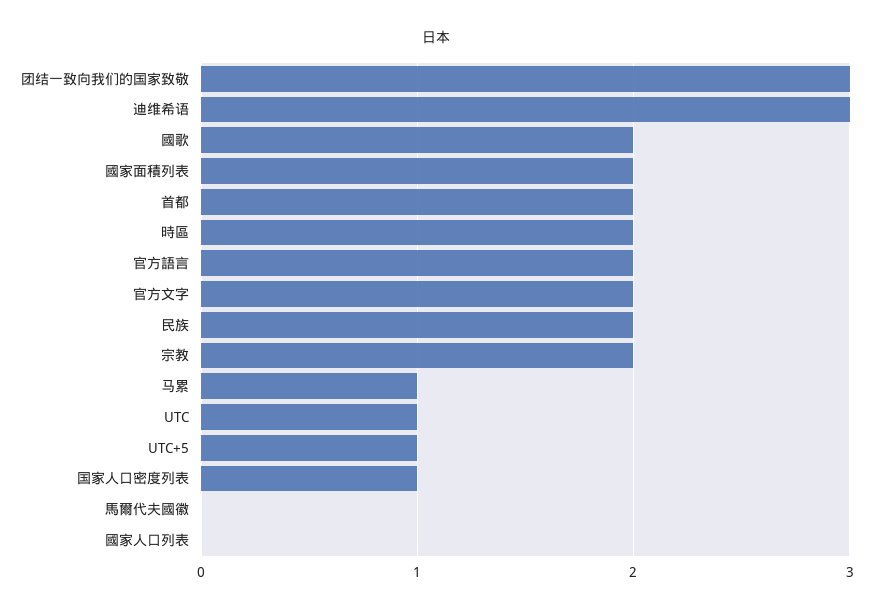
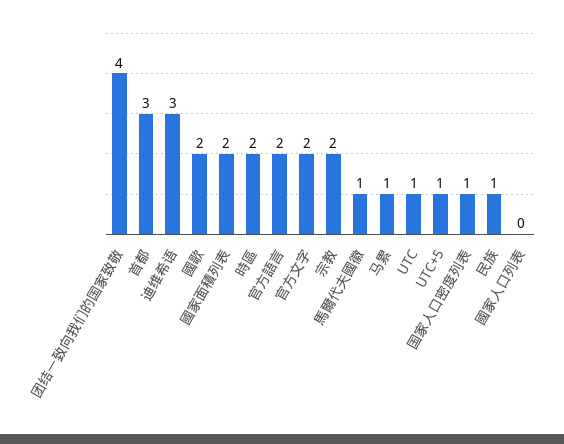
团结一致向我们的国家致敬: 3 -> 4
首都: 2 -> 3
民族: 2 -> 1
馬爾代夫國徽: 0 -> 1

